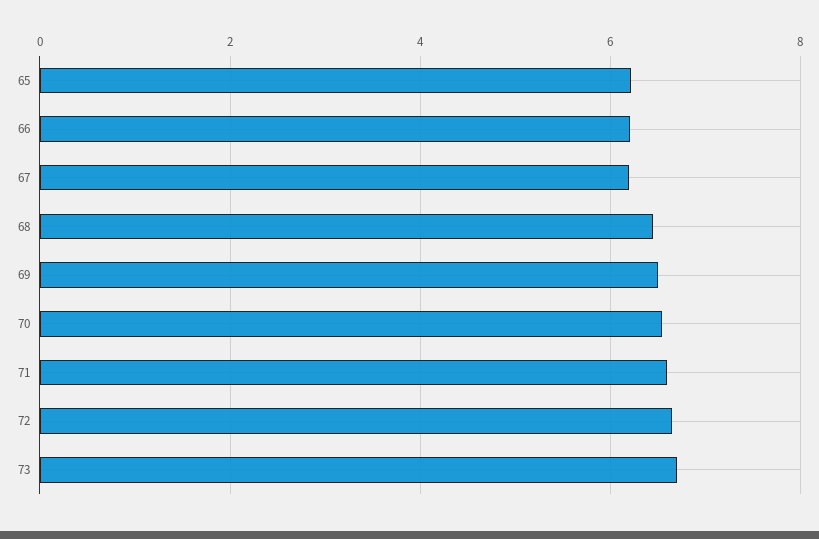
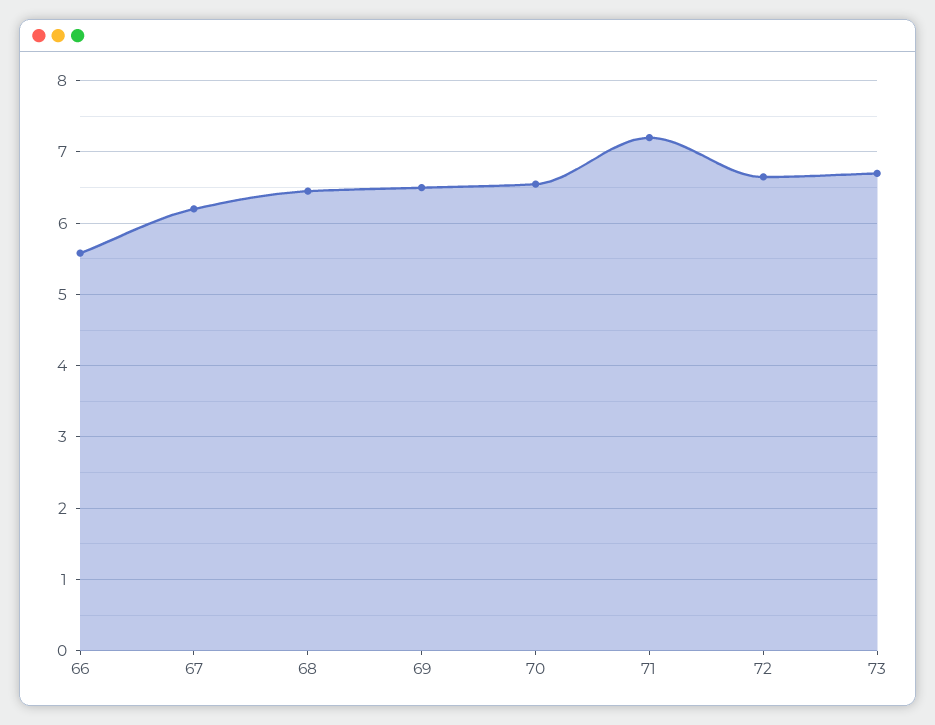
65: 6.2 -> none
66: 6.2 -> 5.6
71: 6.6 -> 7.2

